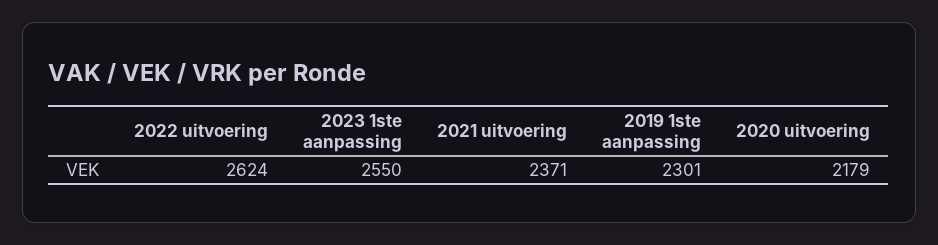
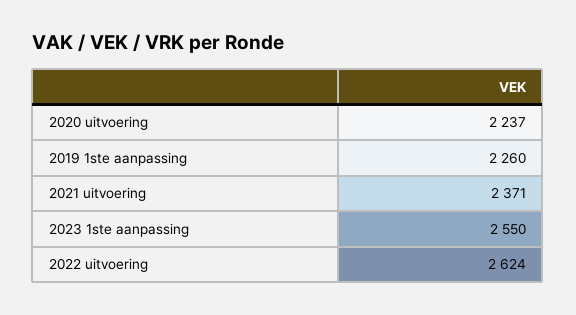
2019 1ste aanpassing: 2301 -> 2260
2020 uitvoering: 2179 -> 2237

